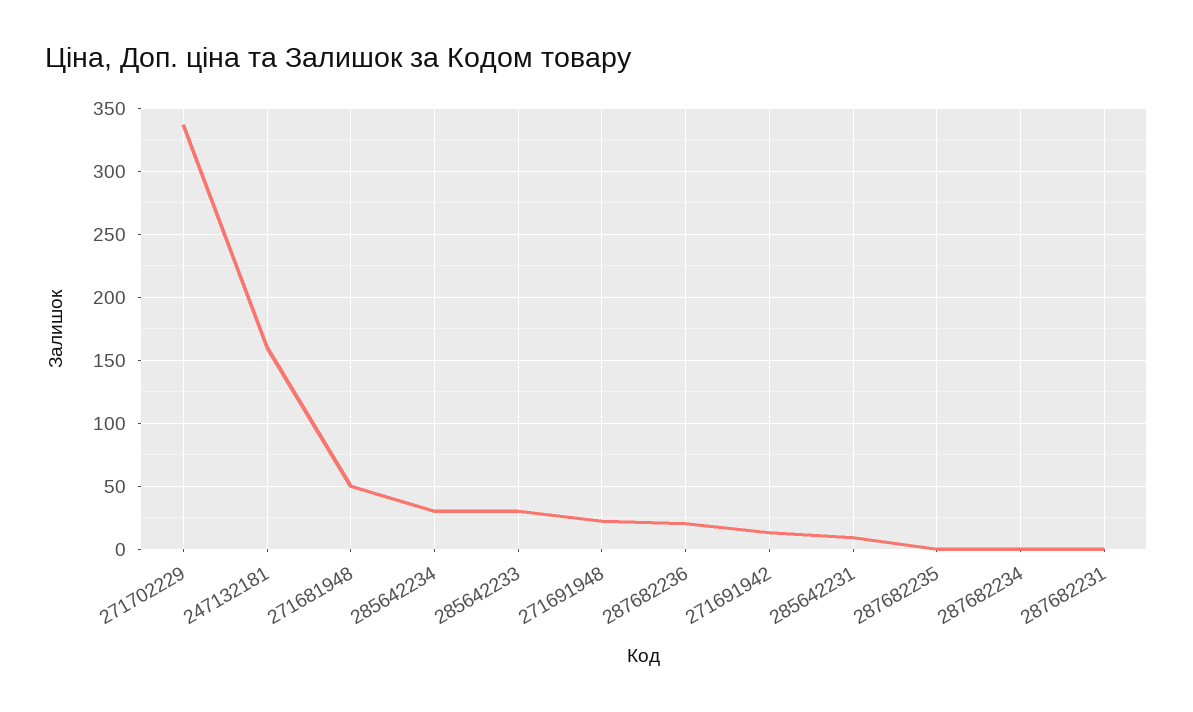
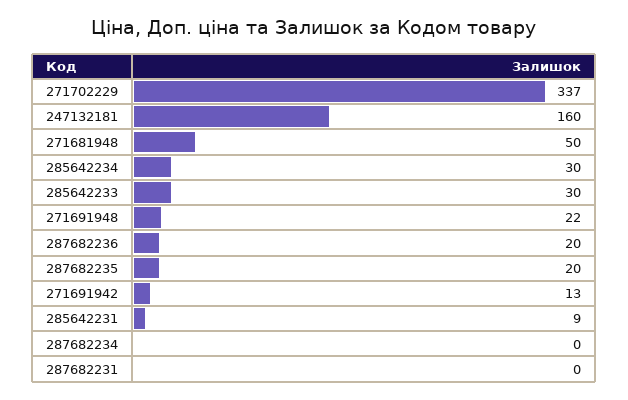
287682235: 0 -> 20

